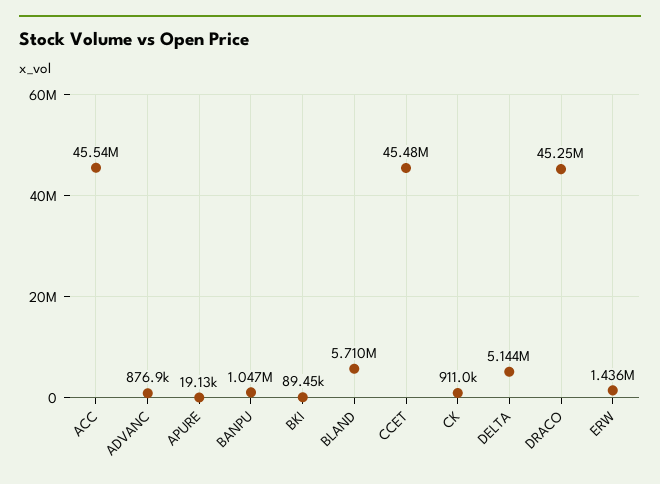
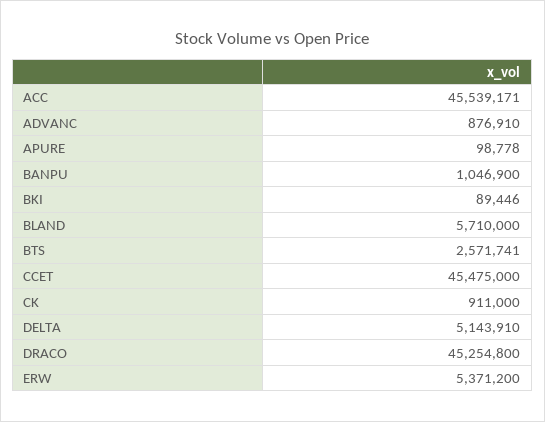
APURE: 19130 -> 98778
ERW: 1436000 -> 5371200
BTS: none -> 2571741

